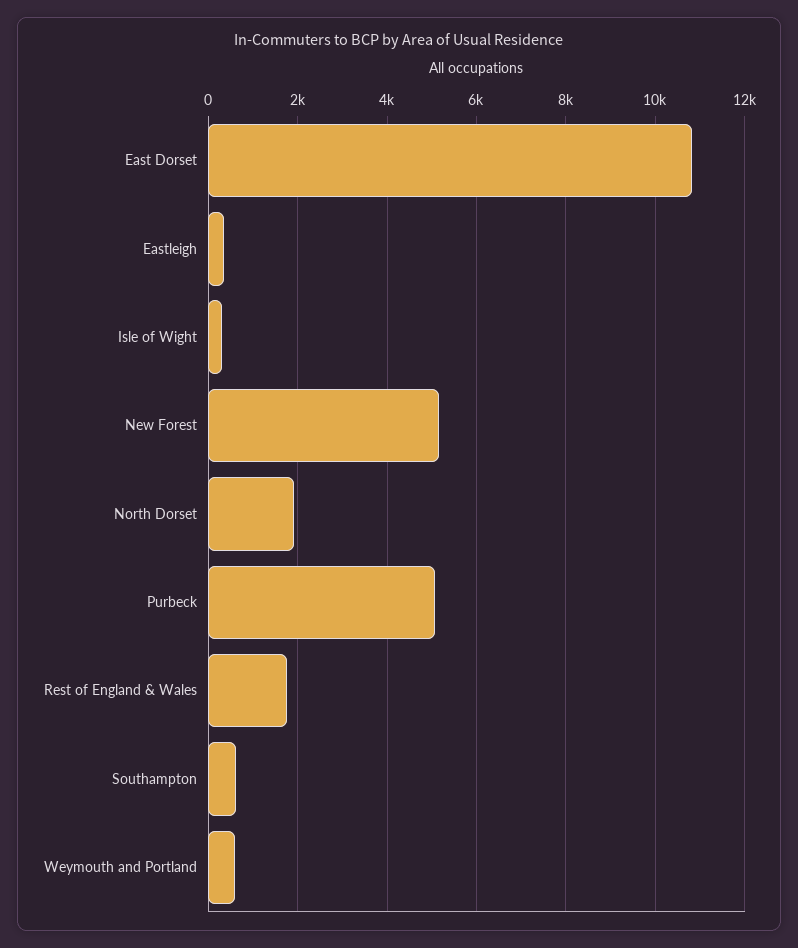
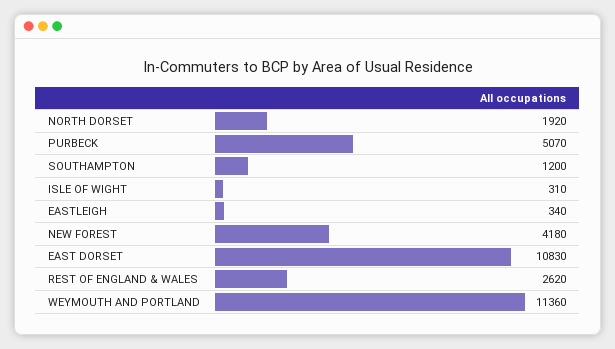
New Forest: 5200 -> 4180
Rest of England & Wales: 1800 -> 2620
Southampton: 600 -> 1200
Weymouth and Portland: 600 -> 11360

